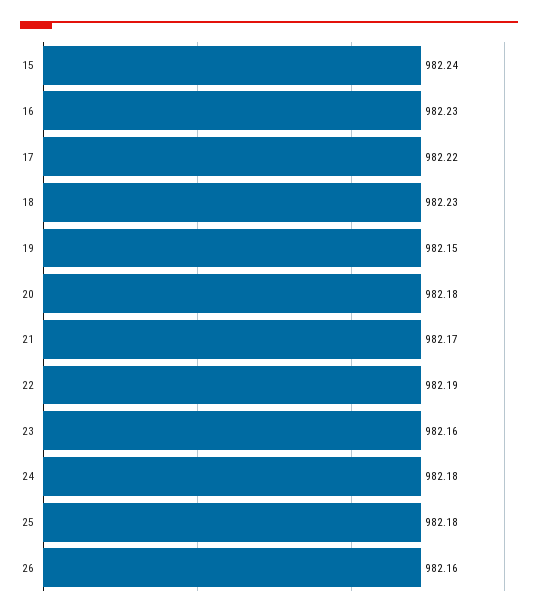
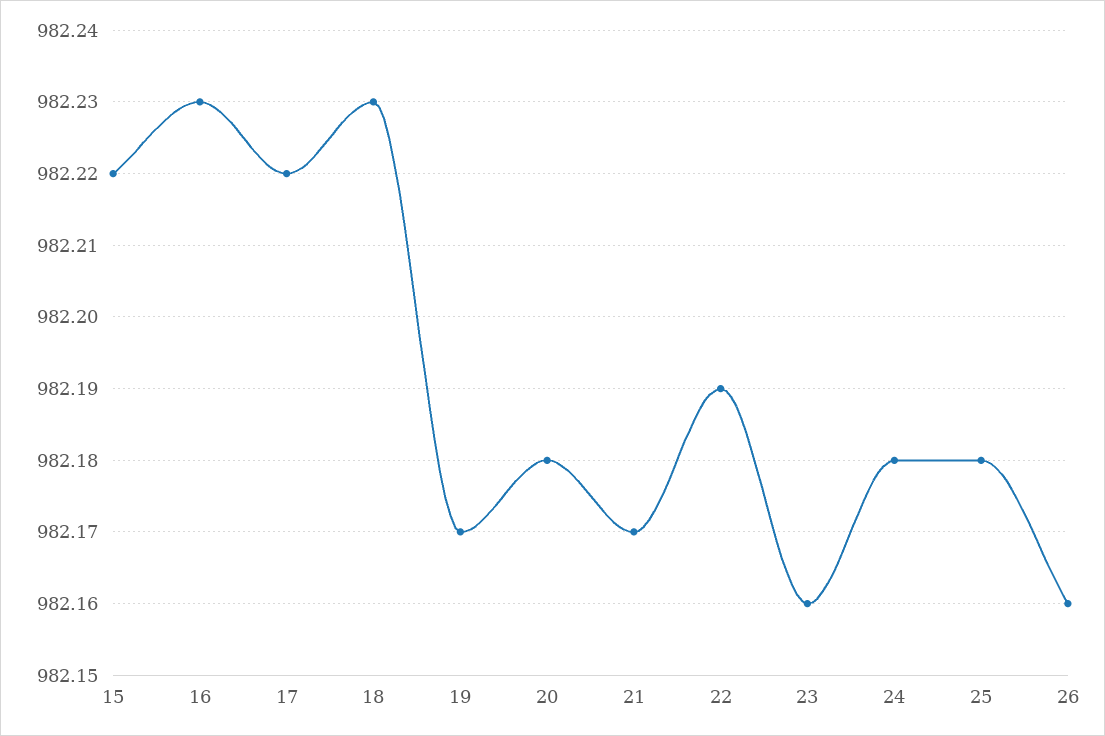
15: 982.24 -> 982.22
19: 982.15 -> 982.17

